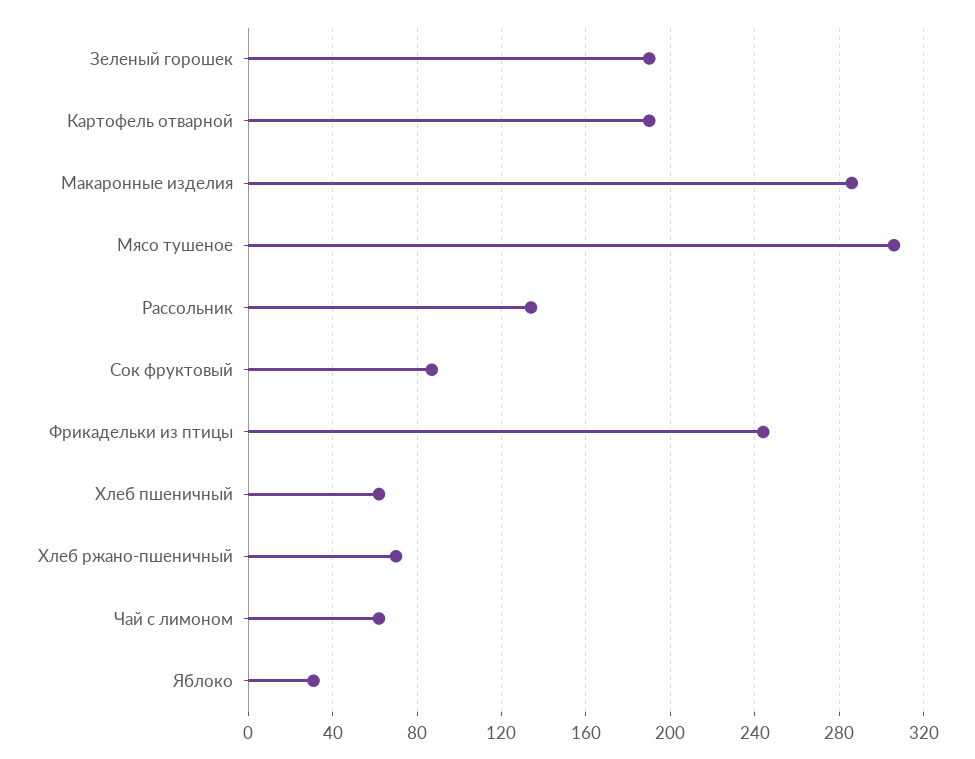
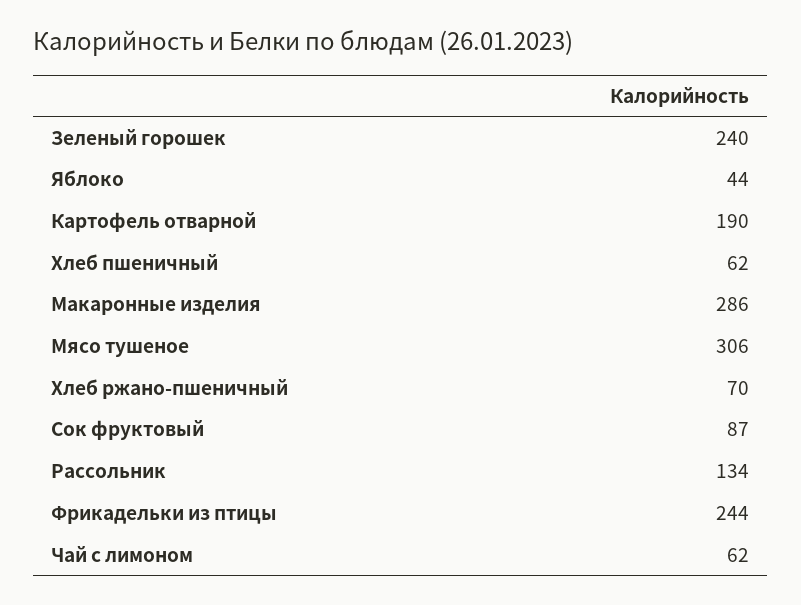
Зеленый горошек: 190 -> 240
Яблоко: 30 -> 44

